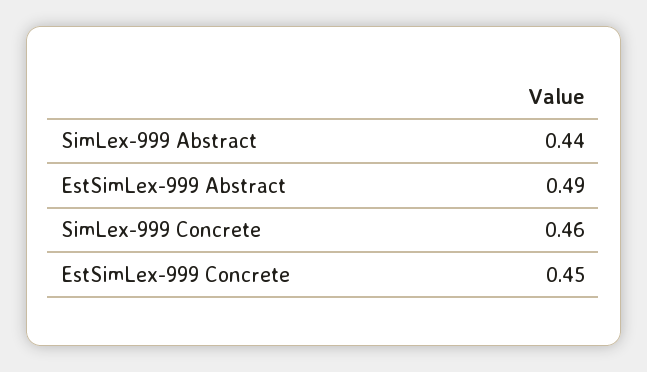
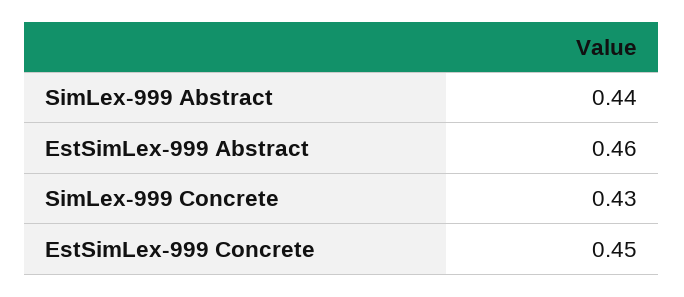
EstSimLex-999 Abstract: 0.49 -> 0.46
SimLex-999 Concrete: 0.46 -> 0.43

